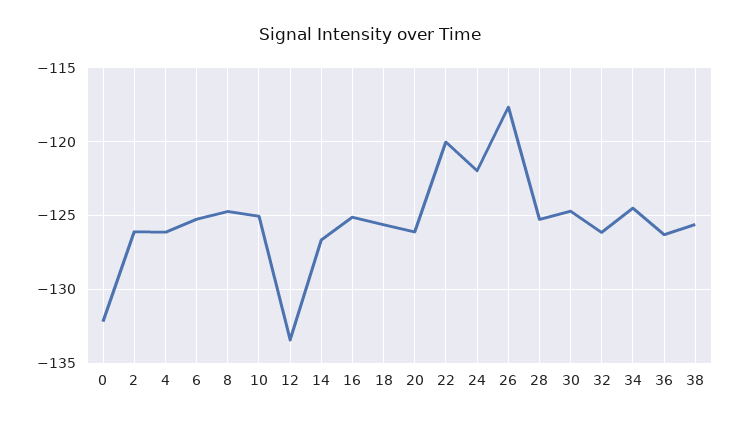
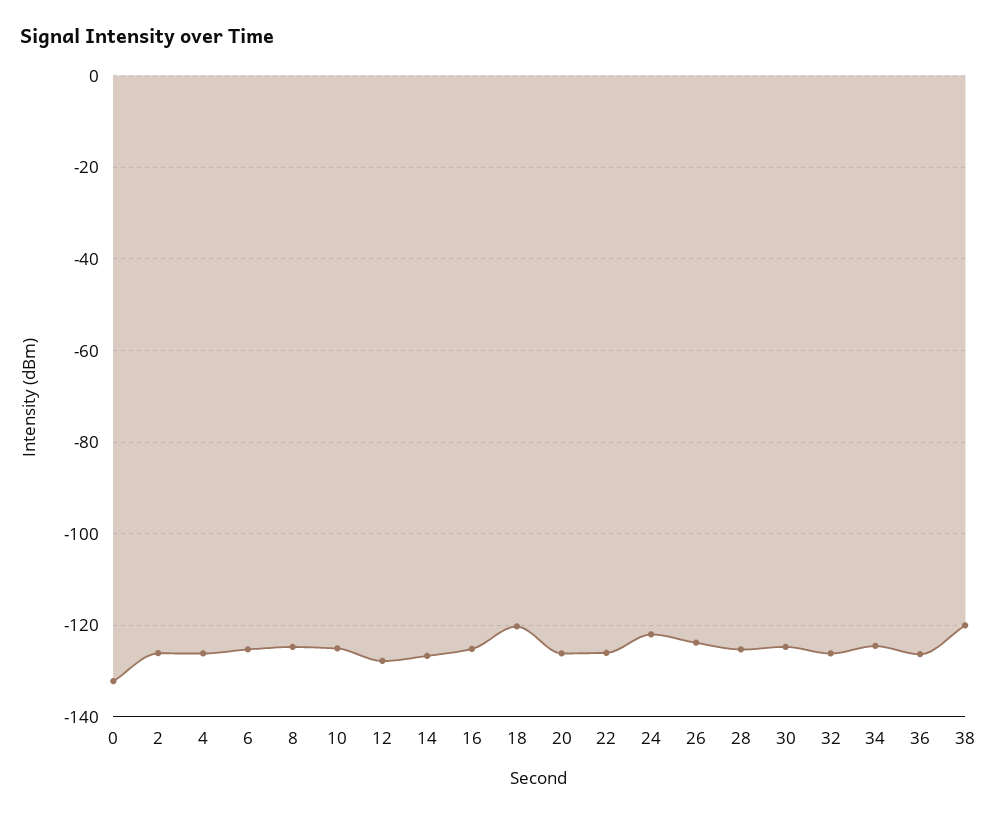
12: -133.5 -> -128
18: -125.5 -> -120
22: -120 -> -126
26: -117.5 -> -124
38: -125.5 -> -120

